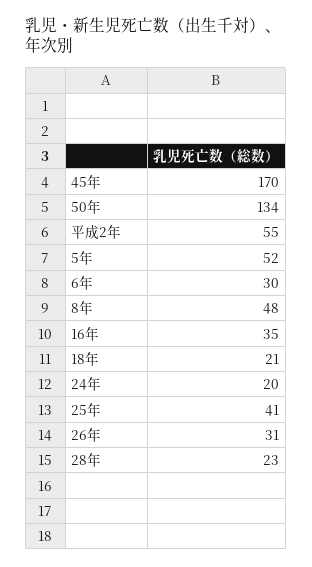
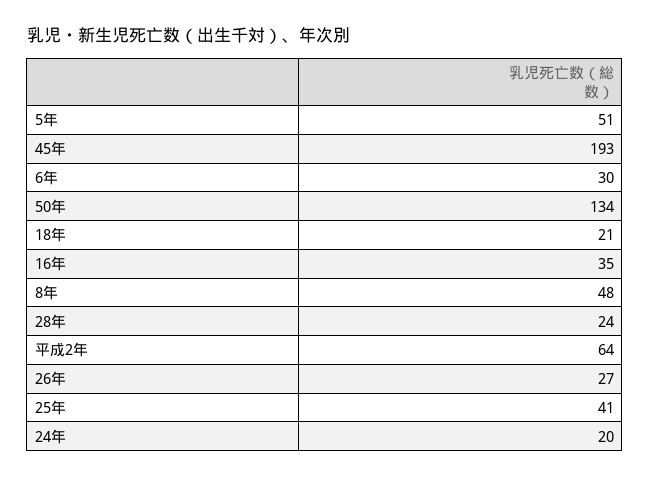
45年: 170 -> 193
平成2年: 55 -> 64
5年: 52 -> 51
26年: 31 -> 27
28年: 23 -> 24

